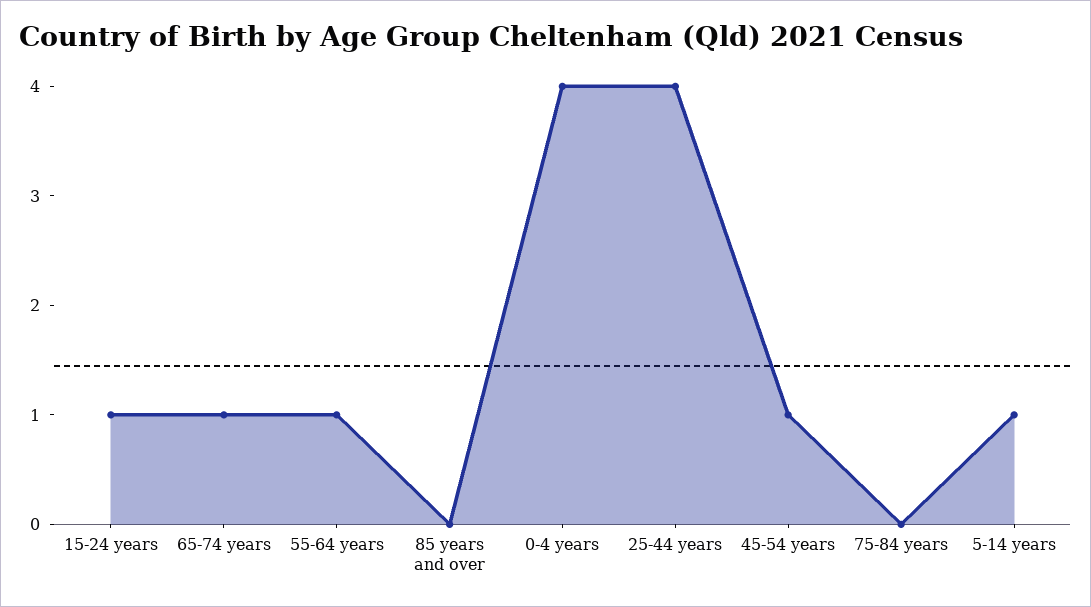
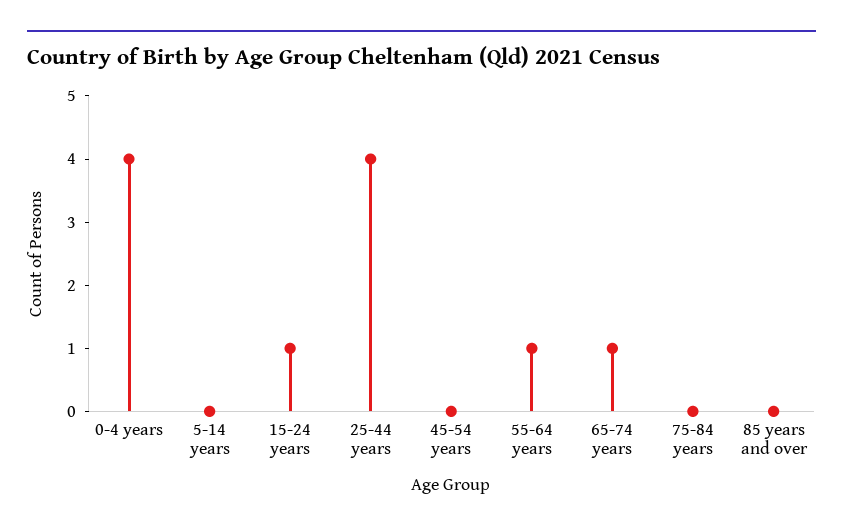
45-54 years: 1 -> 0
5-14 years: 1 -> 0

